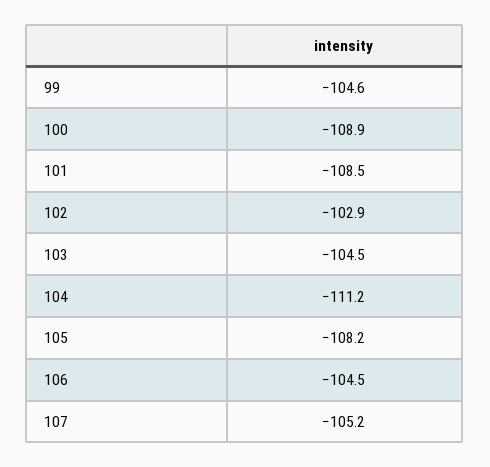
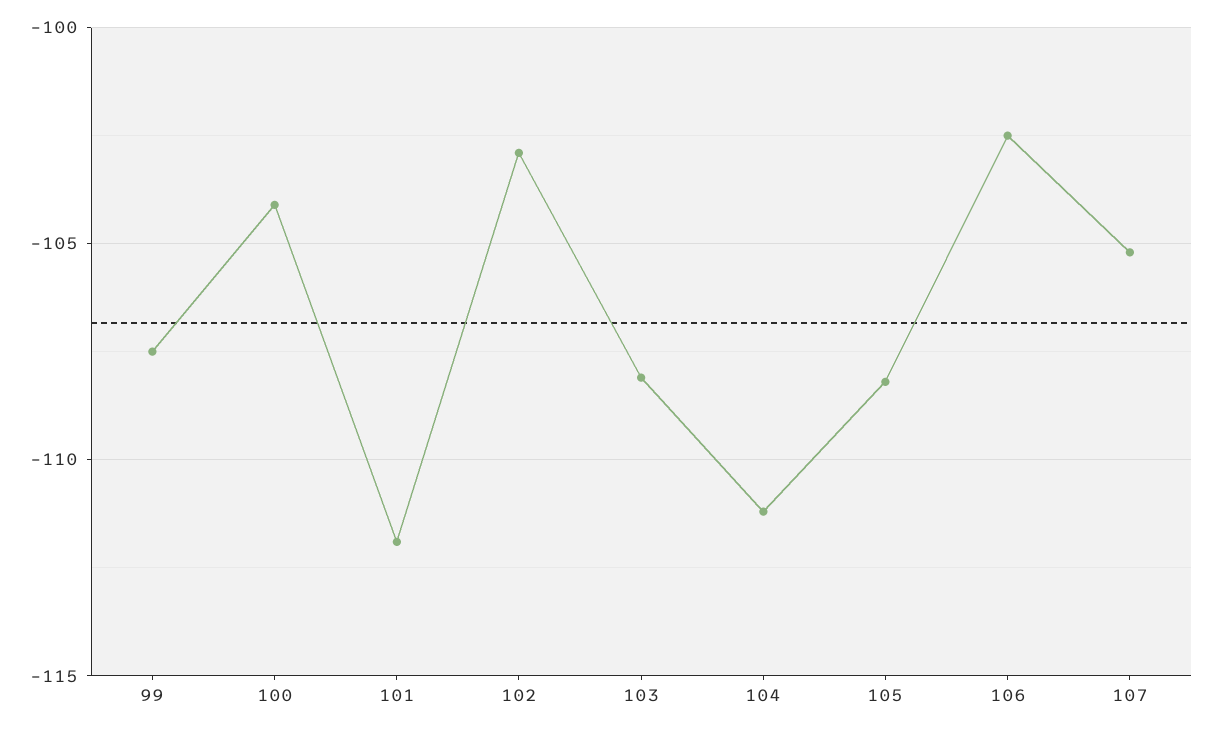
99: -104.6 -> -107.5
100: -108.9 -> -104
101: -108.5 -> -112
103: -104.5 -> -108
106: -104.5 -> -102.5

